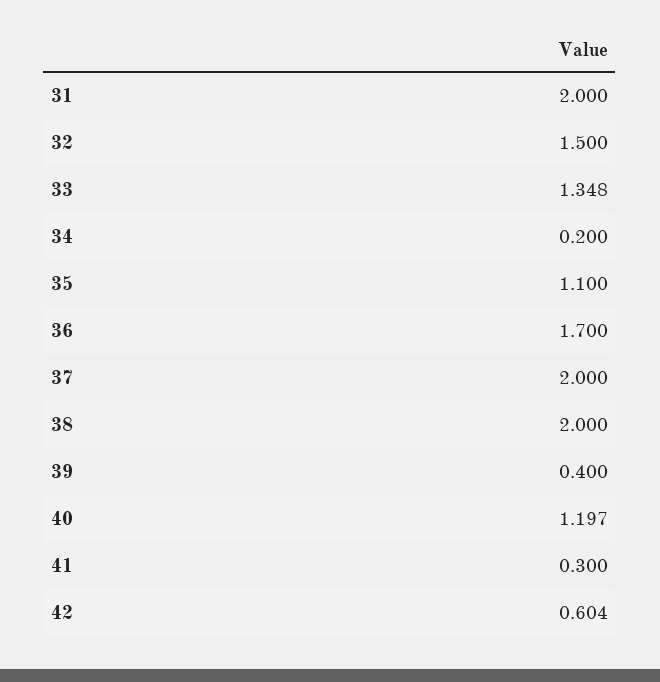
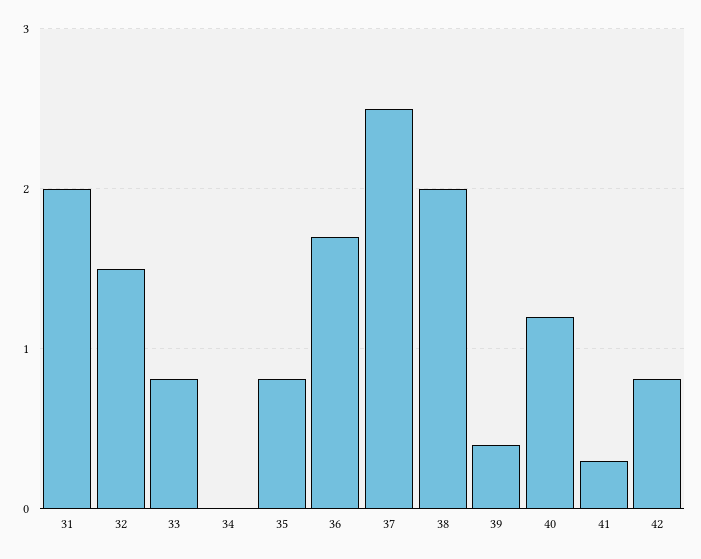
33: 1.348 -> 0.8
34: 0.2 -> 0
35: 1.1 -> 0.8
37: 2 -> 2.5
42: 0.604 -> 0.8

